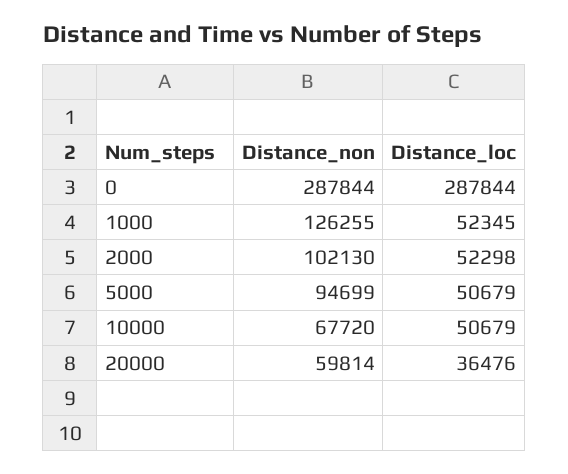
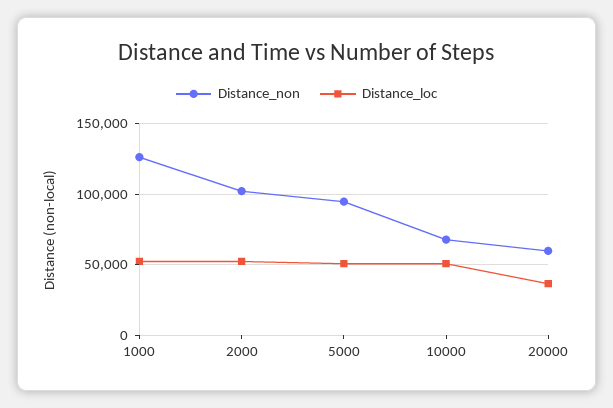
Distance_non, 0: 287844 -> none
Distance_loc, 0: 287844 -> none

